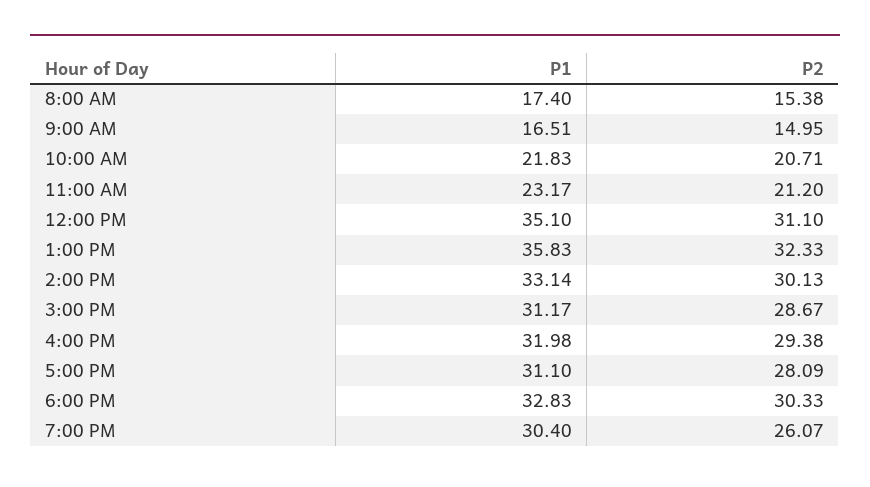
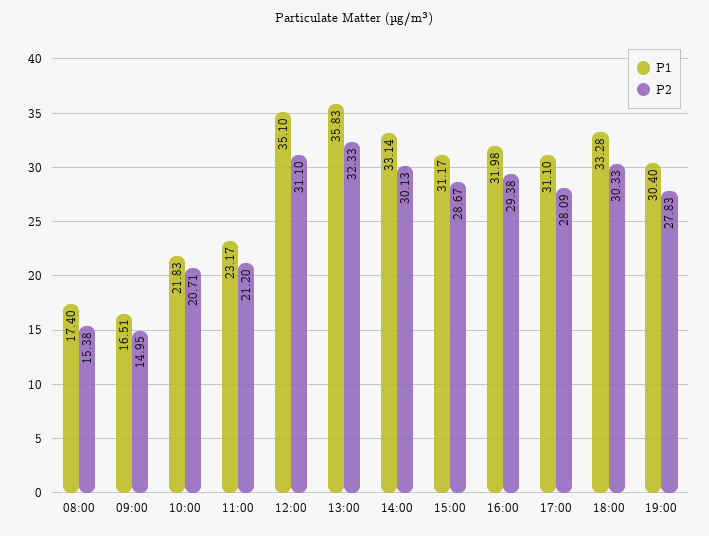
P1, 6:00 PM: 32.83 -> 33.28
P2, 7:00 PM: 26.07 -> 27.83

